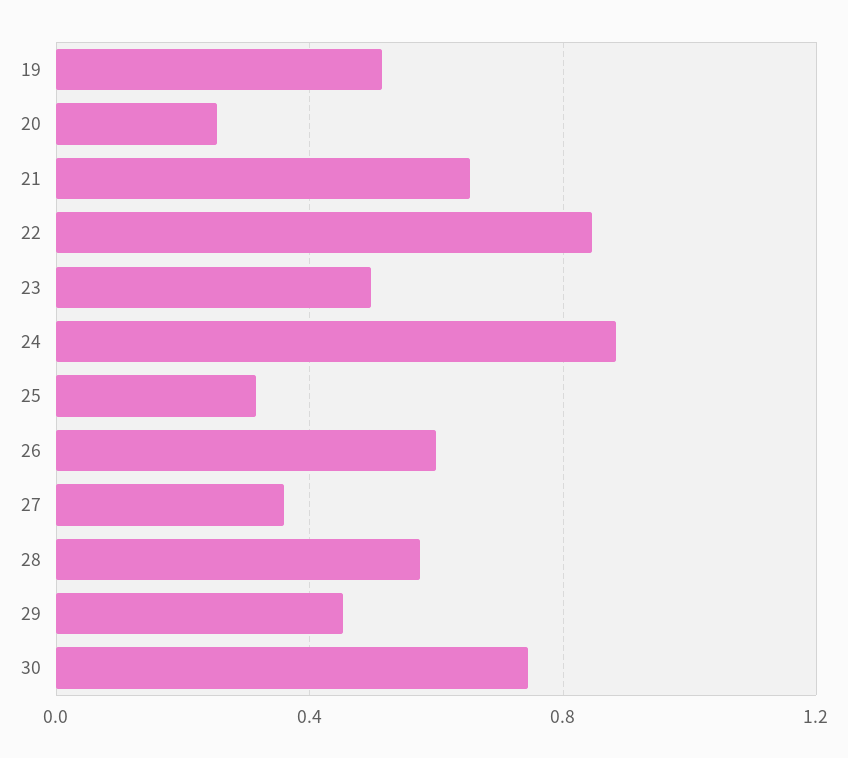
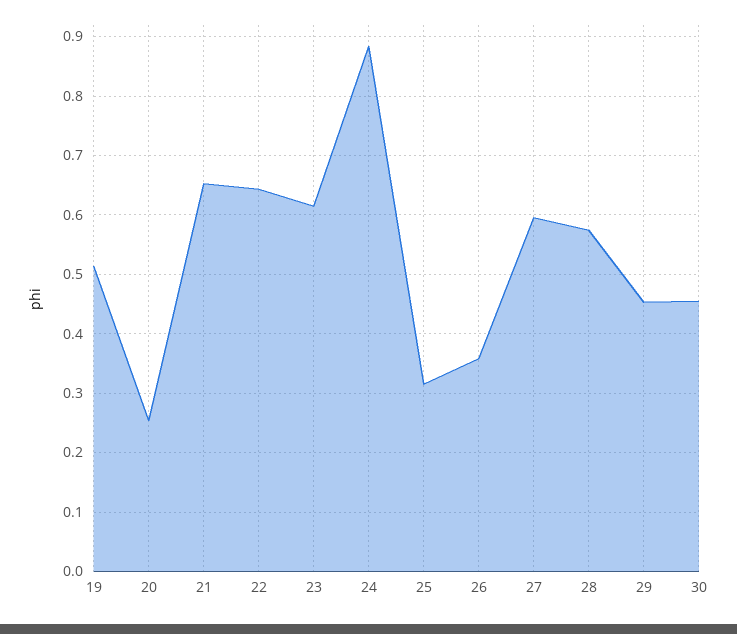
22: 0.85 -> 0.64
23: 0.5 -> 0.62
26: 0.6 -> 0.36
27: 0.35 -> 0.6
30: 0.75 -> 0.46

